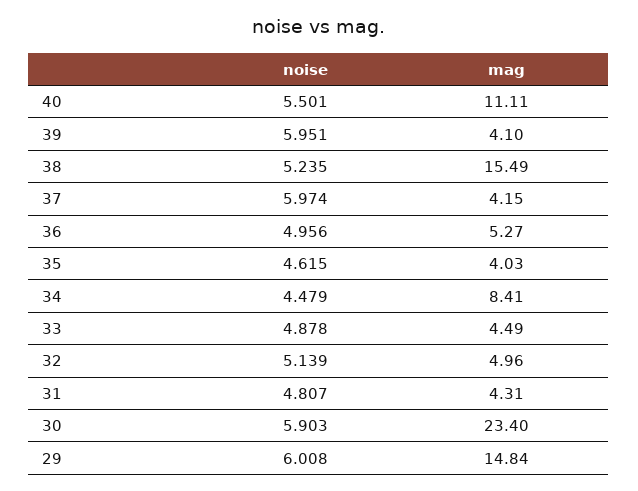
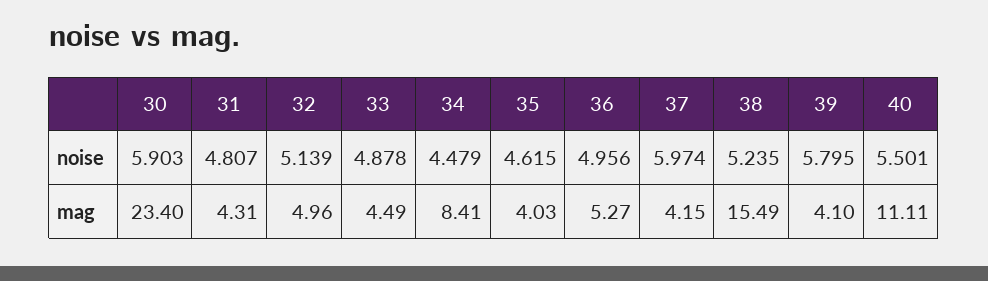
noise, 39: 5.951 -> 5.795
noise, 29: 6.008 -> none
mag, 29: 14.84 -> none

